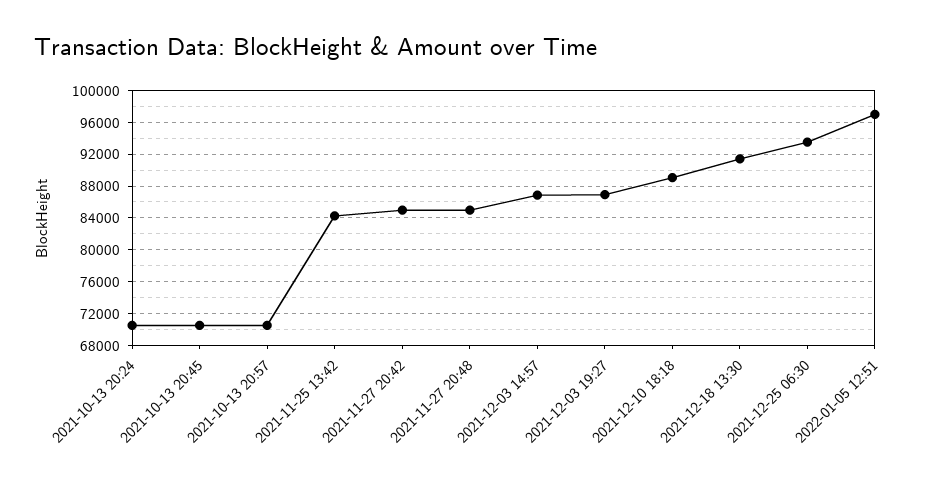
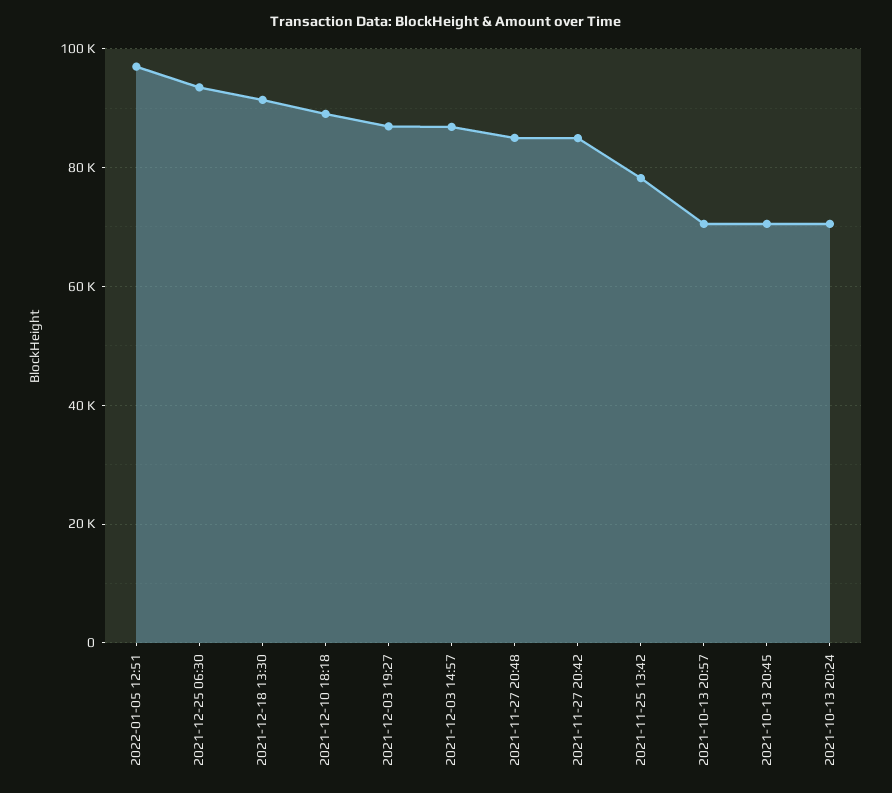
2021-11-25 13:42: 84000 -> 78000

